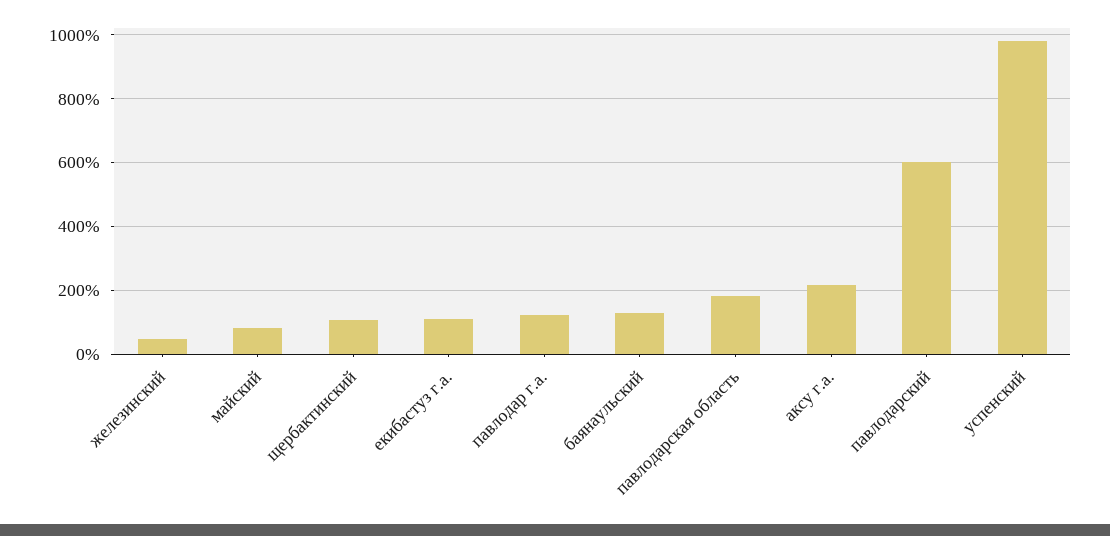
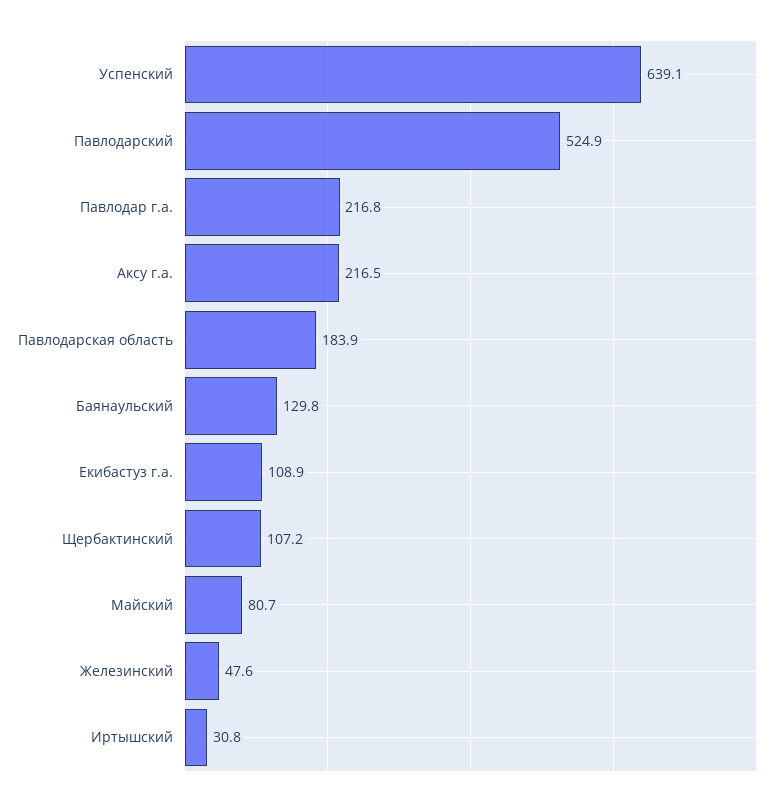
павлодар г.а.: 120 -> 216.8
павлодарский: 600 -> 524.9
успенский: 980 -> 639.1
Иртышский: none -> 30.8

